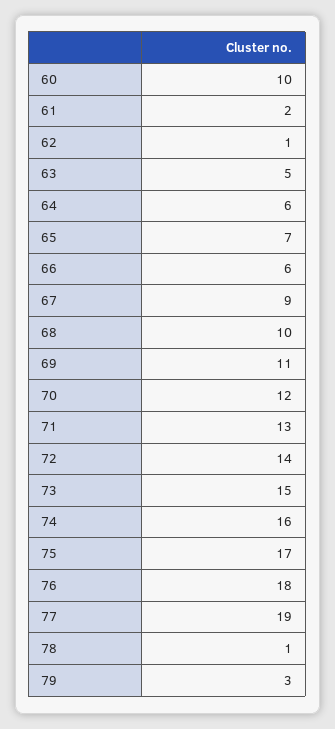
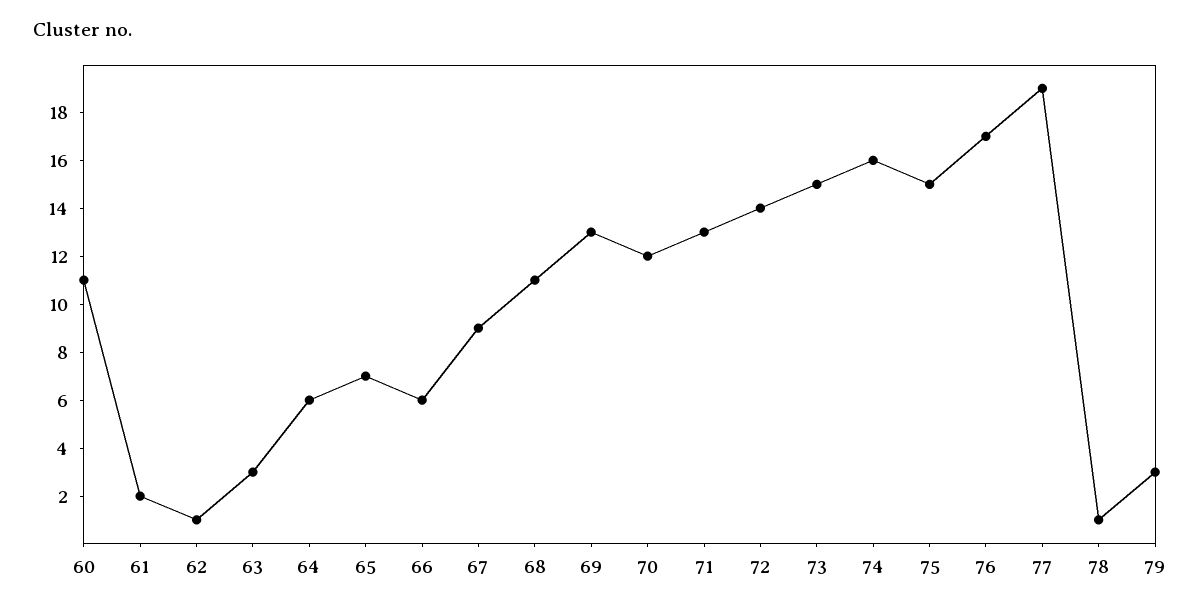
60: 10 -> 11
63: 5 -> 3
68: 10 -> 11
69: 11 -> 13
75: 17 -> 15
76: 18 -> 17

